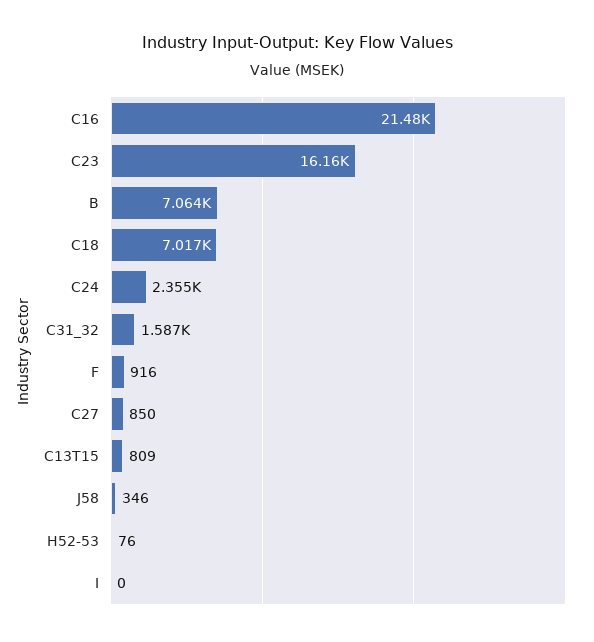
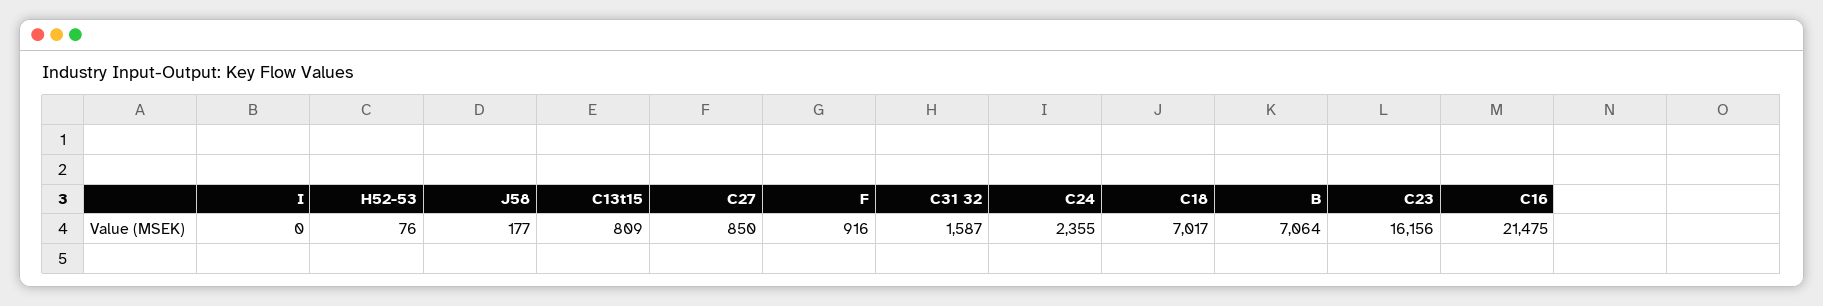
J58: 346 -> 177

